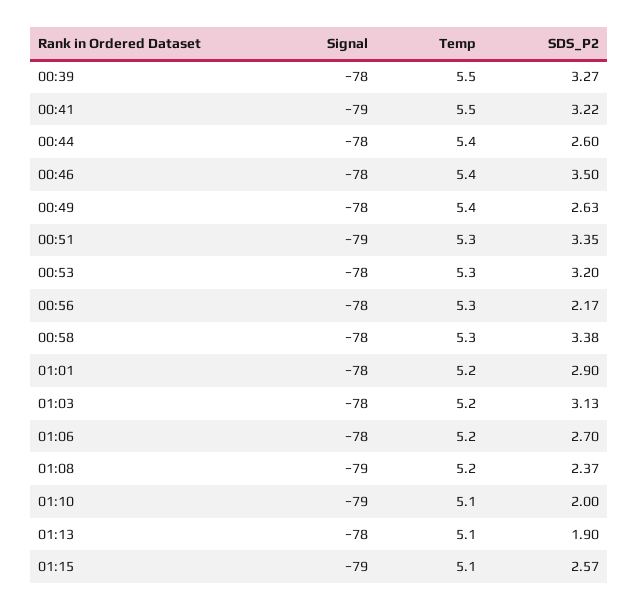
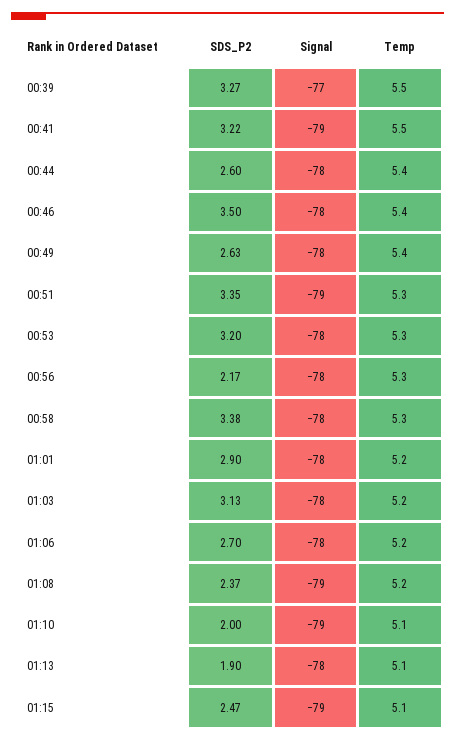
Signal, 00:39: -78 -> -77
SDS_P2, 01:15: 2.57 -> 2.47

